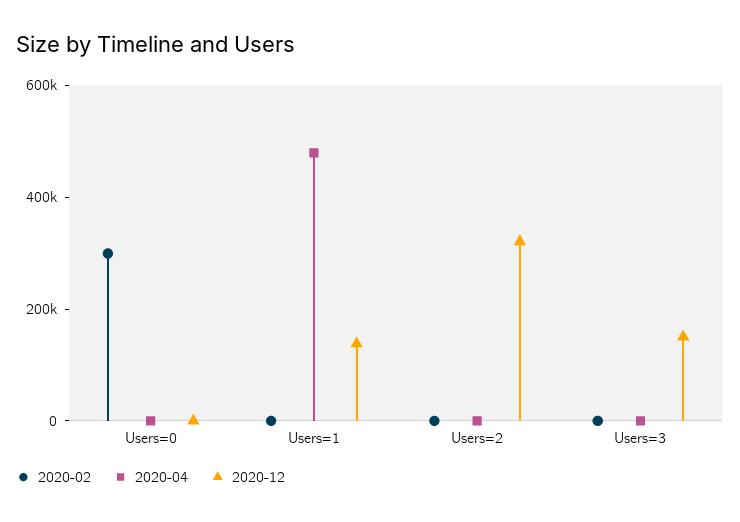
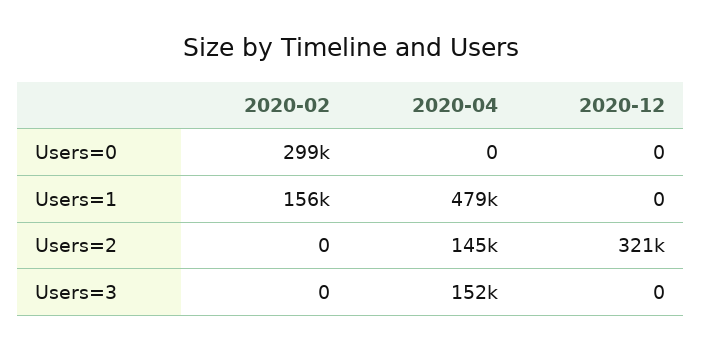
2020-02, Users=1: 0 -> 156000
2020-12, Users=1: 150000 -> 0
2020-04, Users=2: 0 -> 145000
2020-04, Users=3: 0 -> 152000
2020-12, Users=3: 150000 -> 0

